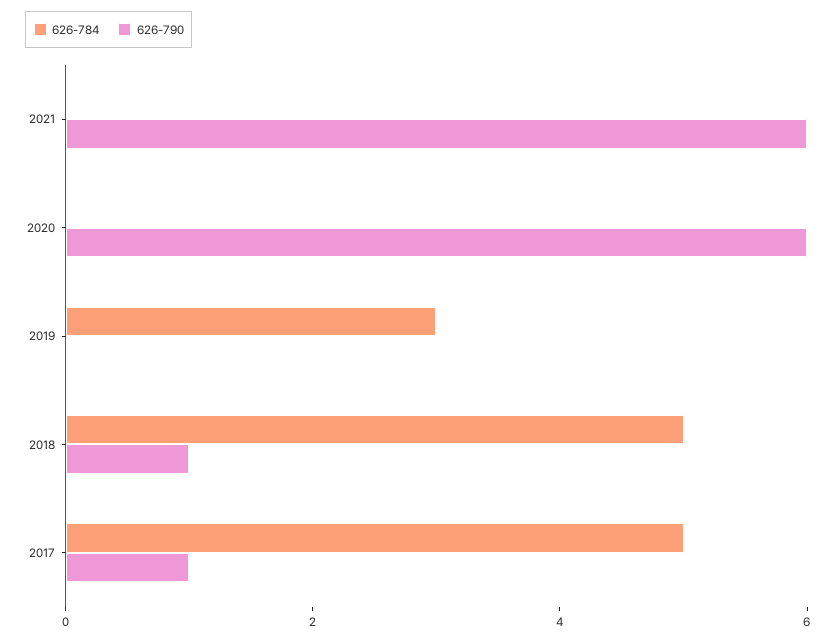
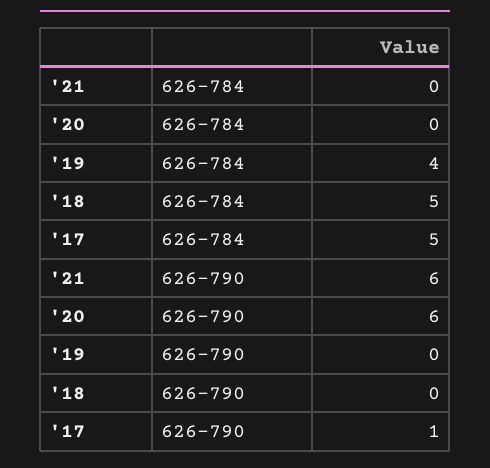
626-784, 2019: 3 -> 4
626-790, 2018: 1 -> 0

